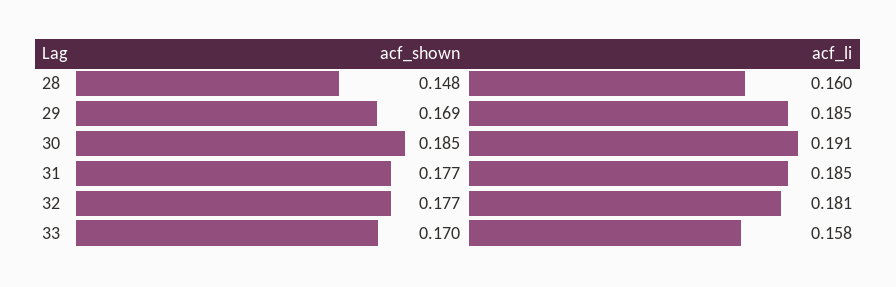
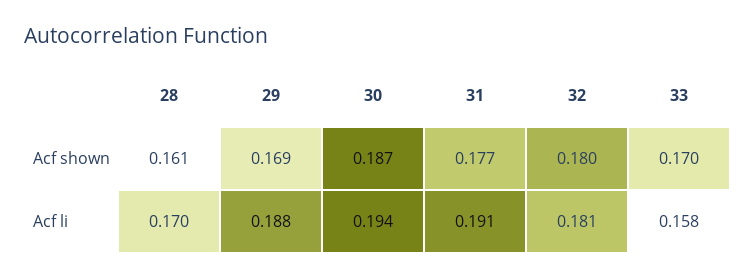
acf_shown, 28: 0.148 -> 0.161
acf_li, 28: 0.16 -> 0.17
acf_li, 29: 0.185 -> 0.188
acf_shown, 30: 0.185 -> 0.187
acf_li, 30: 0.191 -> 0.194
acf_li, 31: 0.185 -> 0.191
acf_shown, 32: 0.177 -> 0.18

